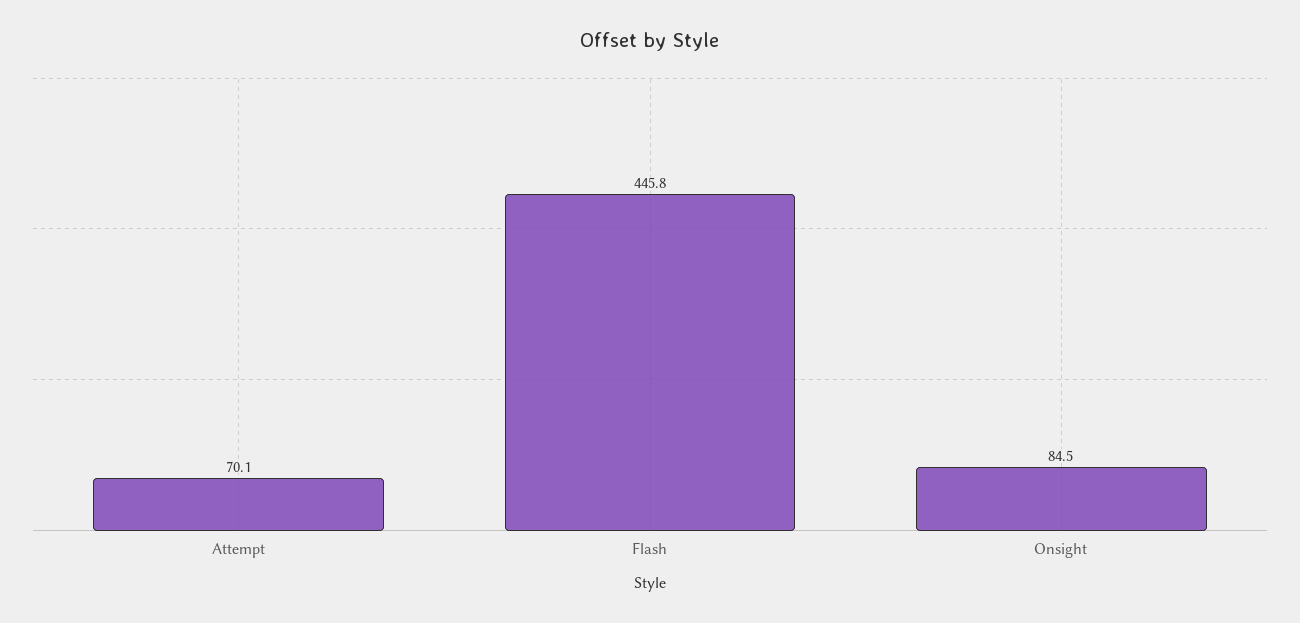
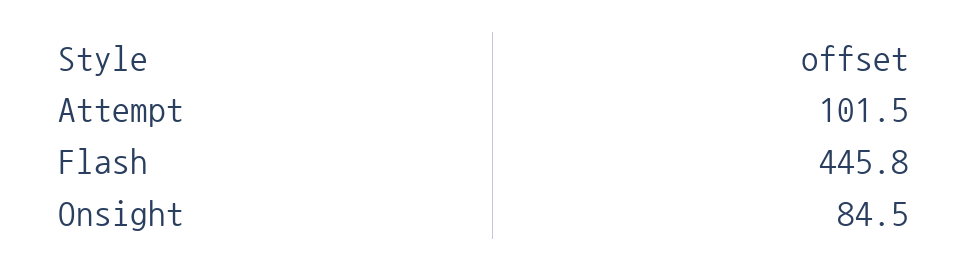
Attempt: 70.1 -> 101.5

